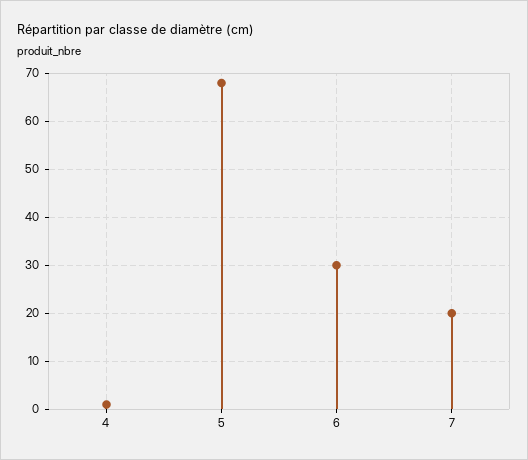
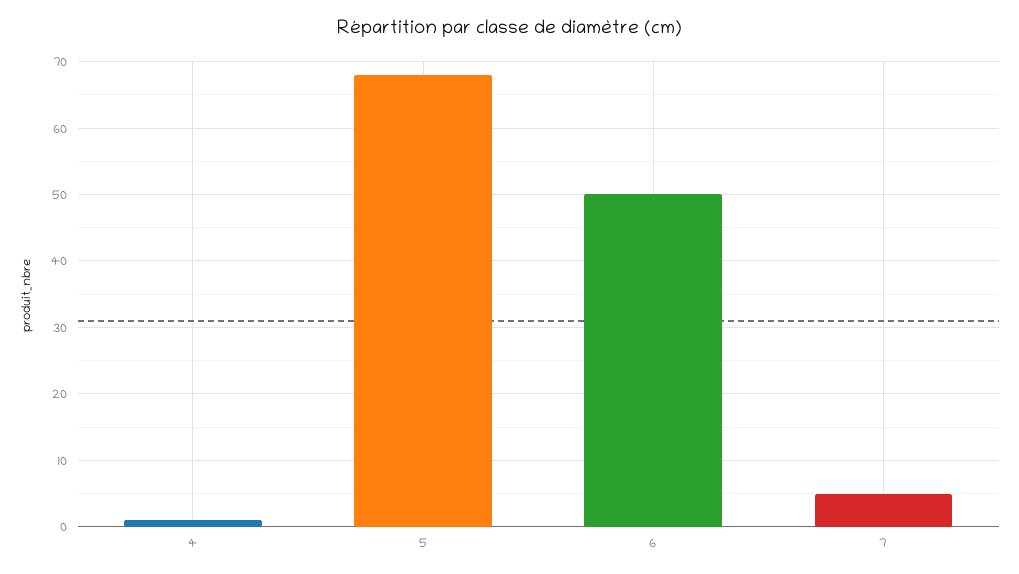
6: 30 -> 50
7: 20 -> 5

